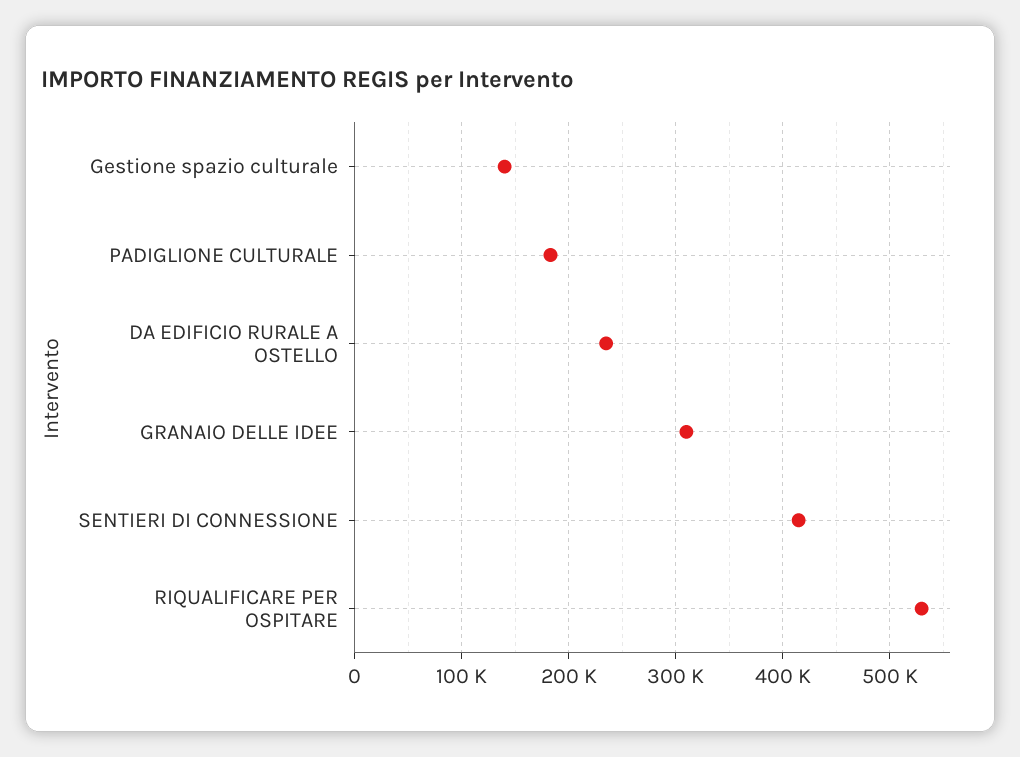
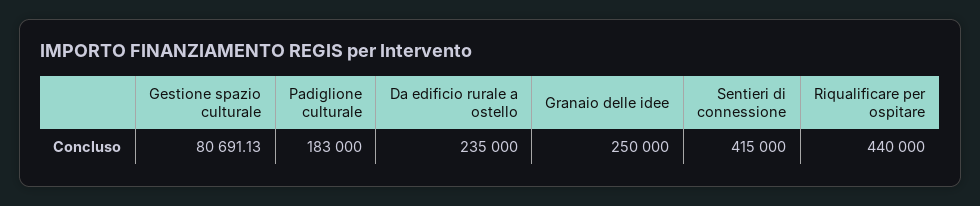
Gestione spazio culturale: 140000 -> 80691.13
GRANAIO DELLE IDEE: 310000 -> 250000
RIQUALIFICARE PER OSPITARE: 530000 -> 440000

